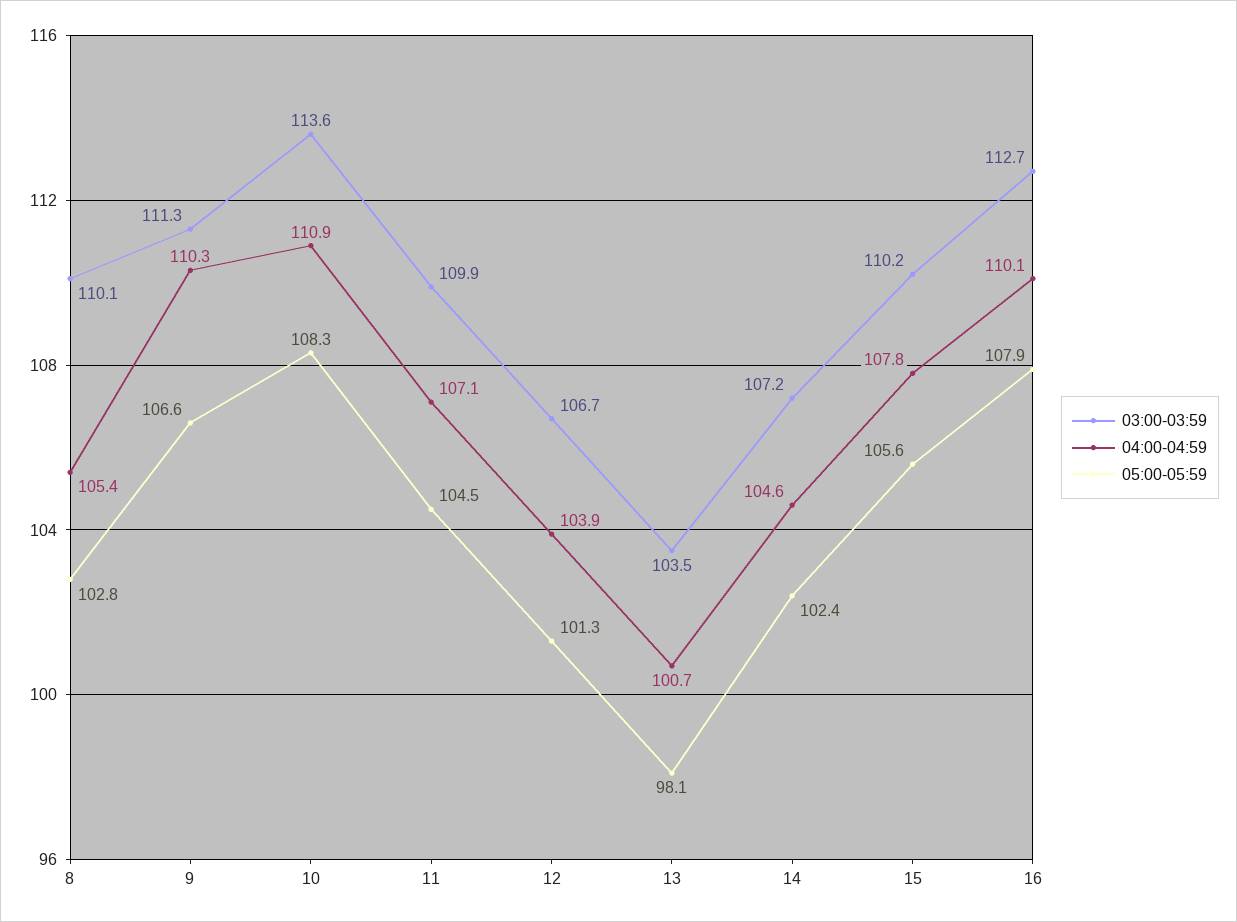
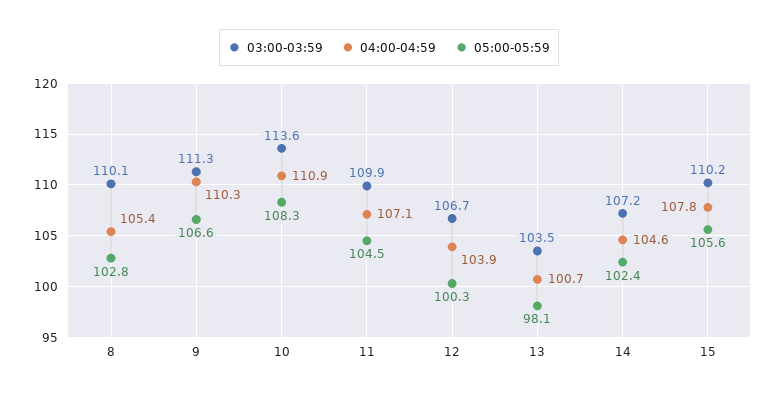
05:00-05:59, 12: 101.3 -> 100.3
03:00-03:59, 16: 112.7 -> none
04:00-04:59, 16: 110.1 -> none
05:00-05:59, 16: 107.9 -> none

